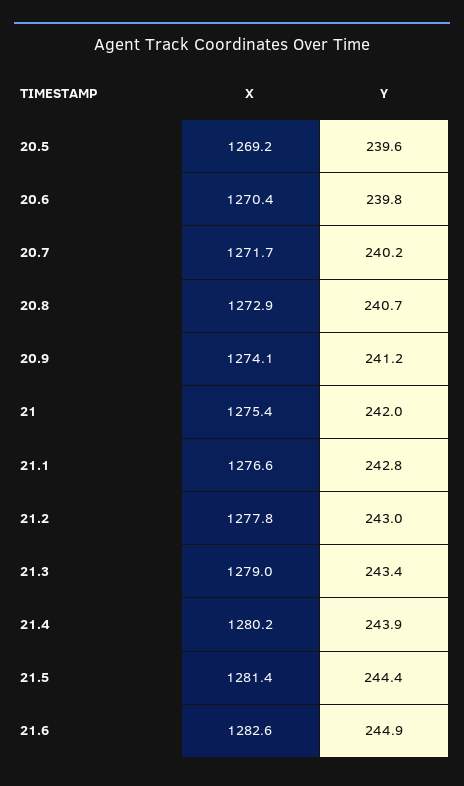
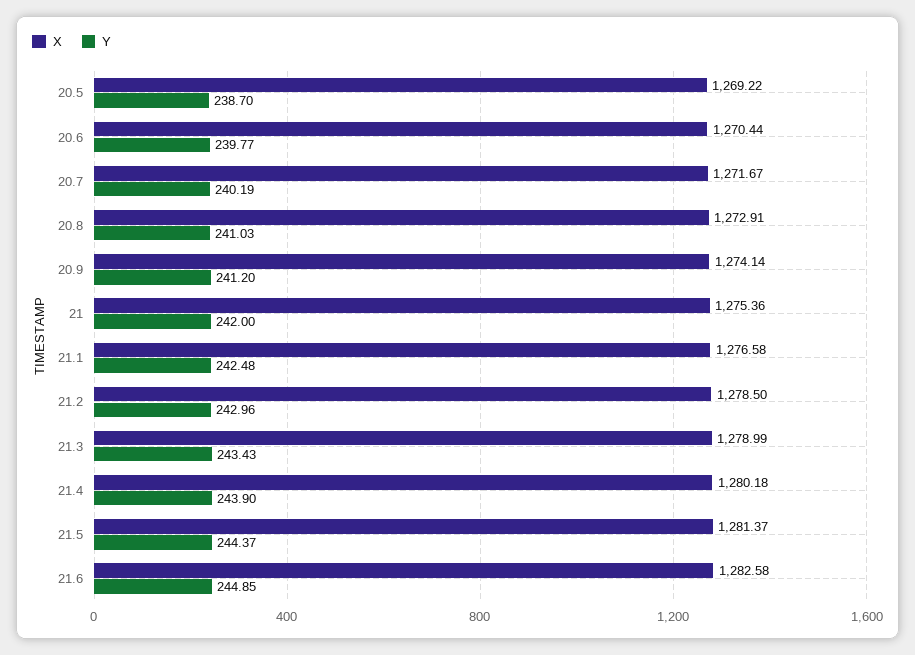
Y, 20.5: 239.6 -> 238.7
Y, 20.8: 240.7 -> 241.03
Y, 21.1: 242.8 -> 242.48
X, 21.2: 1277.8 -> 1278.5

